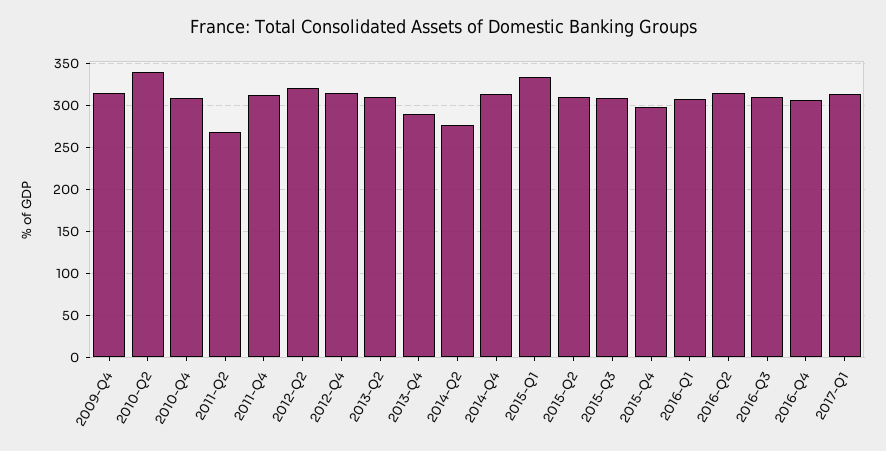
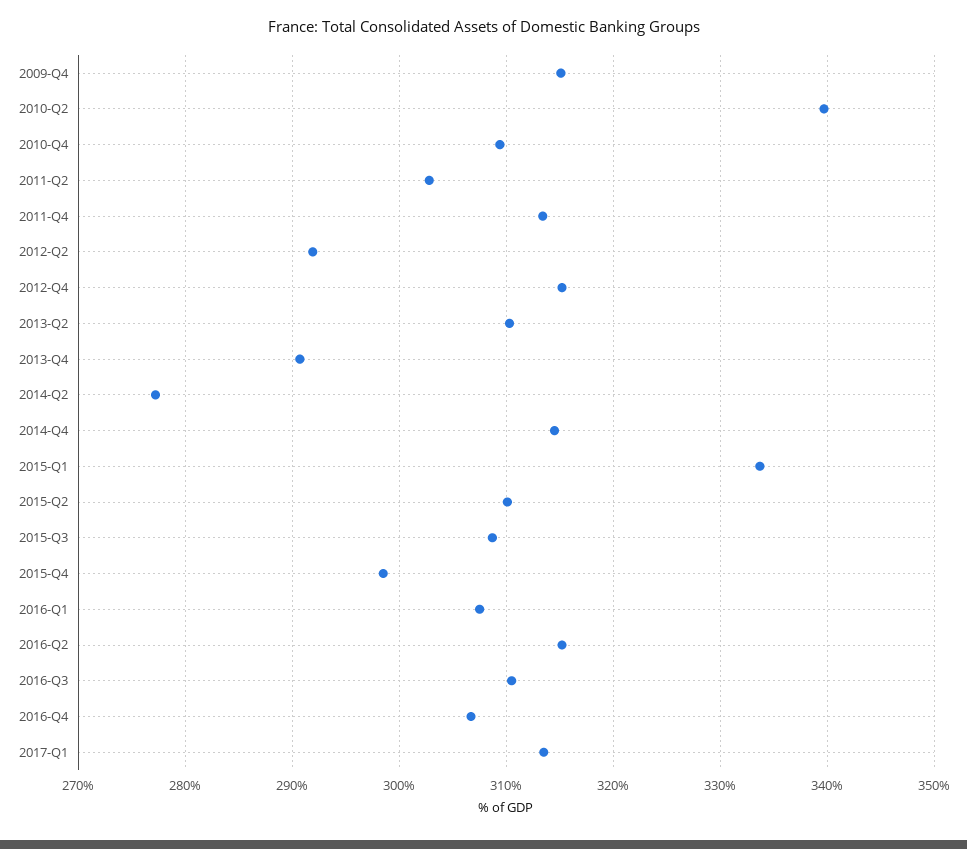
2011-Q2: 270 -> 303
2012-Q2: 320 -> 292

